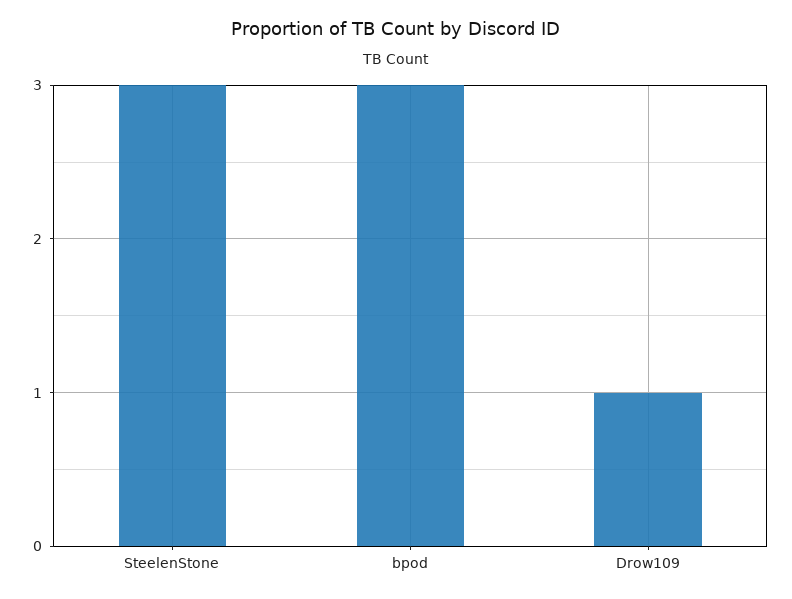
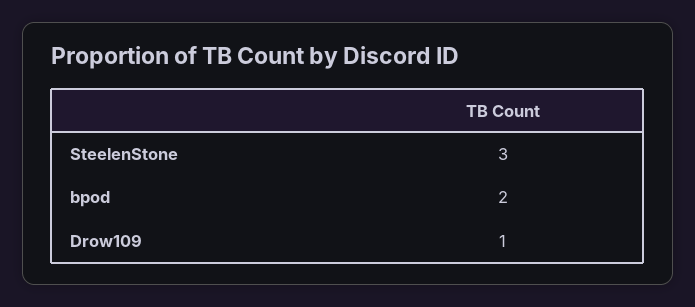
bpod: 3 -> 2

